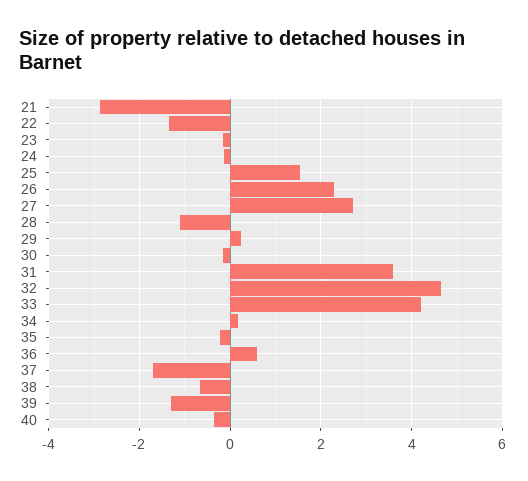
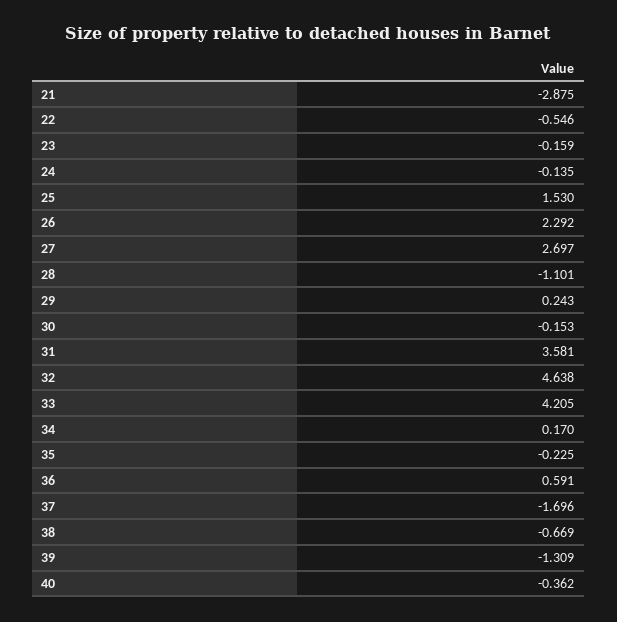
22: -1.4 -> -0.546

